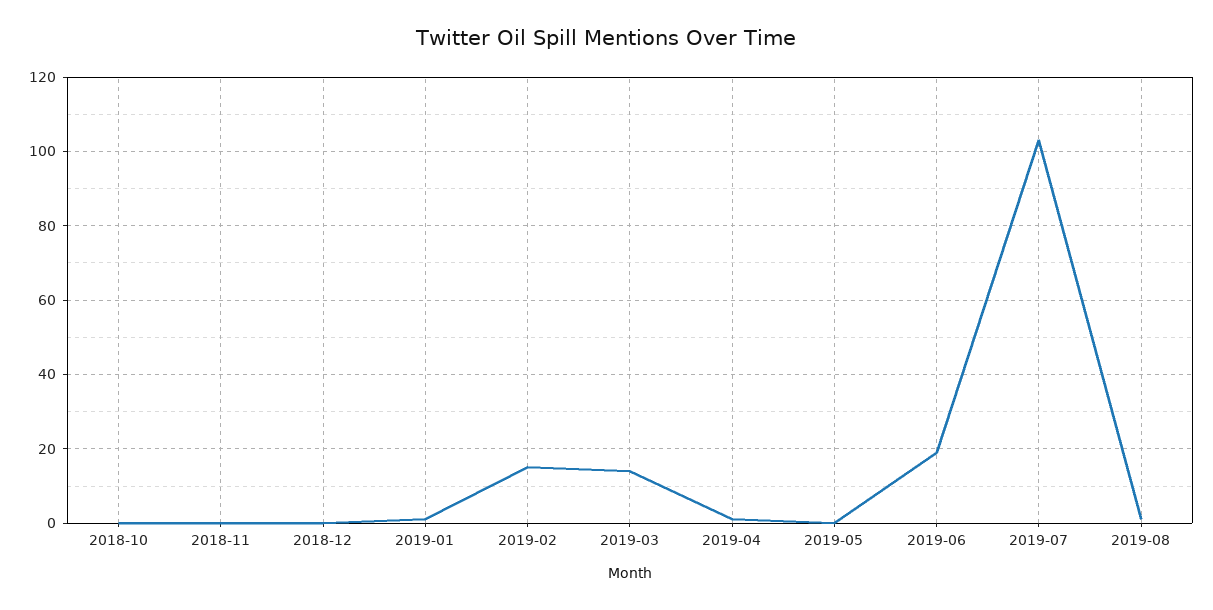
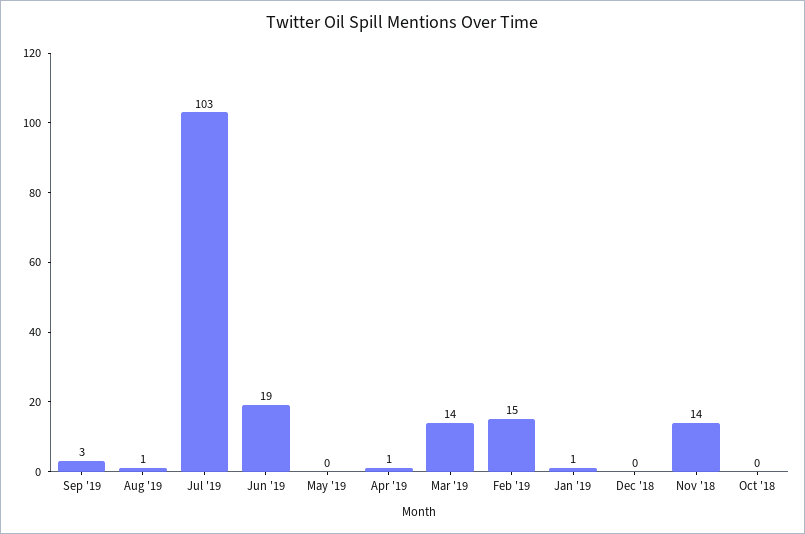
2018-11: 0 -> 14
Sep '19: none -> 3

